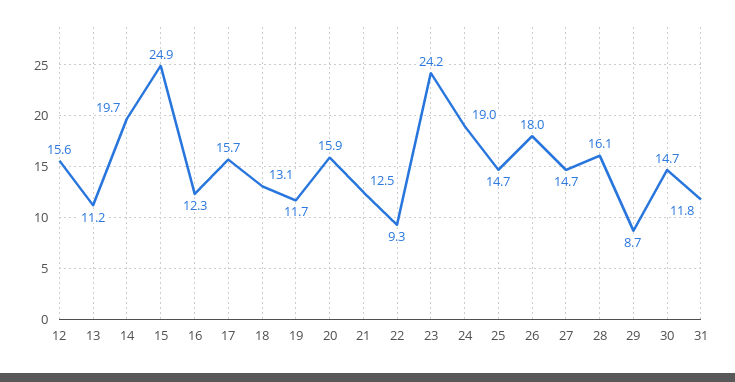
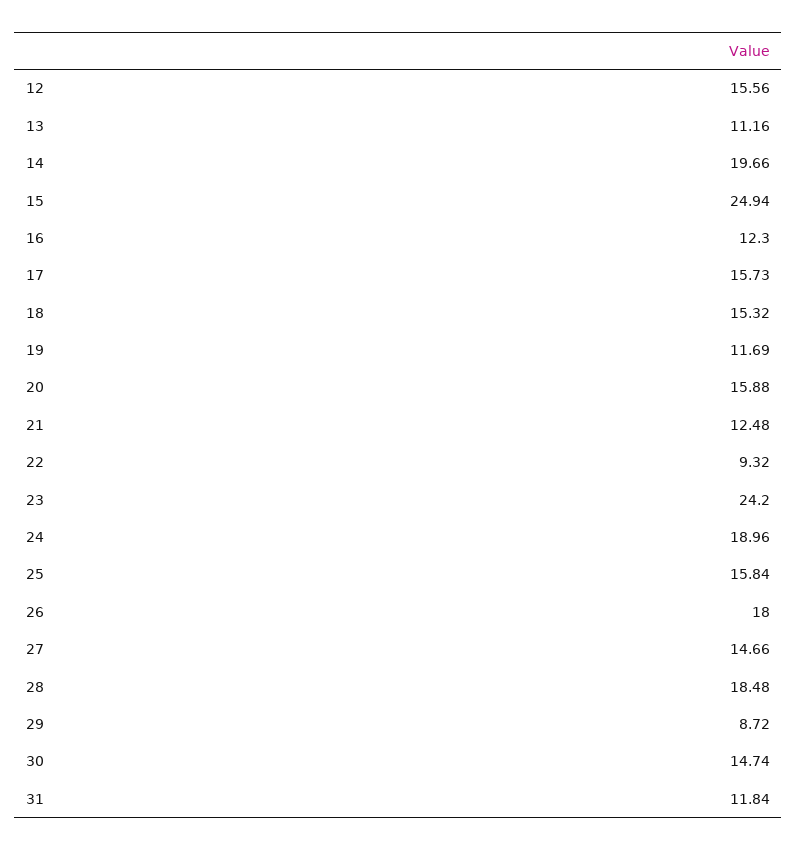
18: 13.1 -> 15.32
25: 14.7 -> 15.84
28: 16.1 -> 18.48

